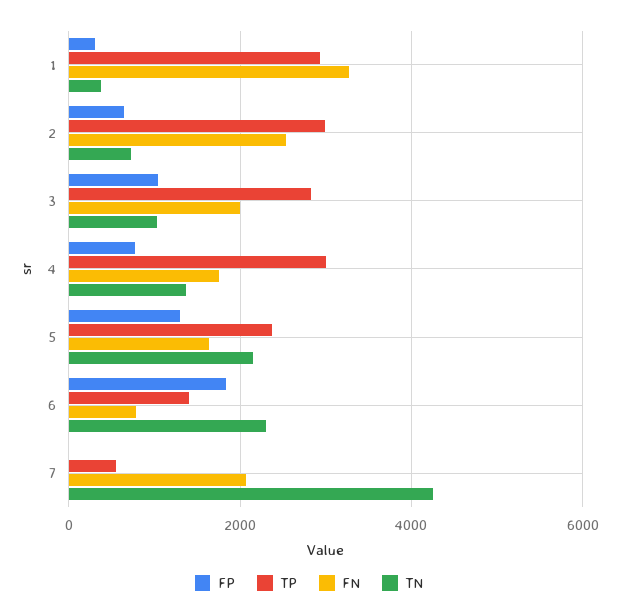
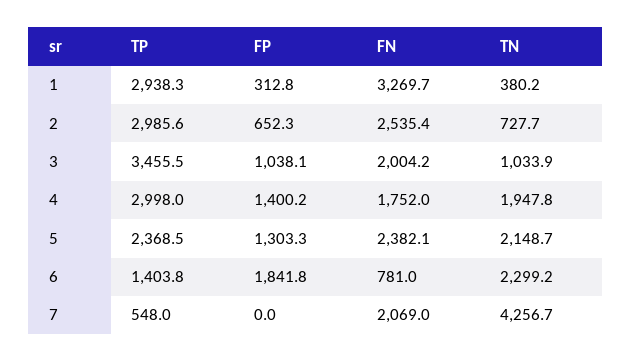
TP, 3: 2800 -> 3455.5
FP, 4: 800 -> 1400.2
TN, 4: 1400 -> 1947.8
FN, 5: 1600 -> 2382.1

